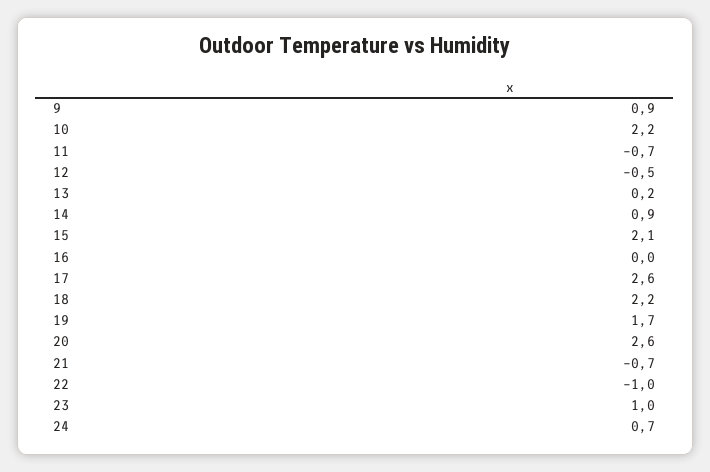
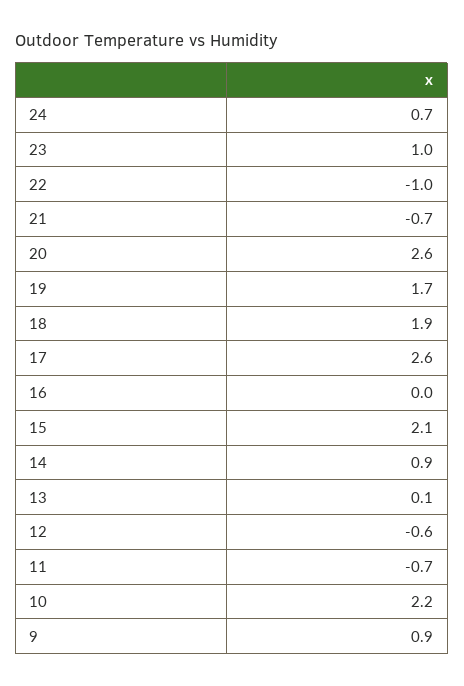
12: -0.5 -> -0.6
13: 0.2 -> 0.1
18: 2.2 -> 1.9

